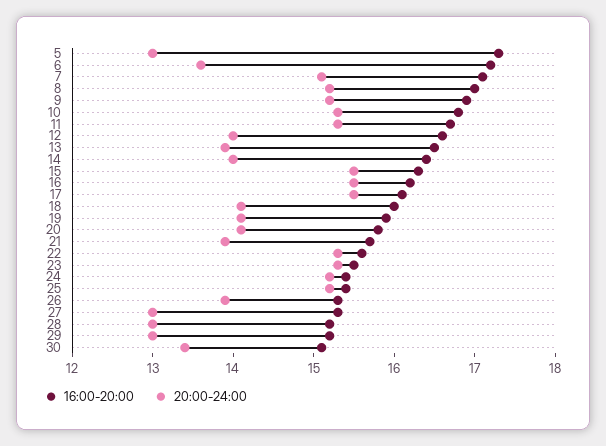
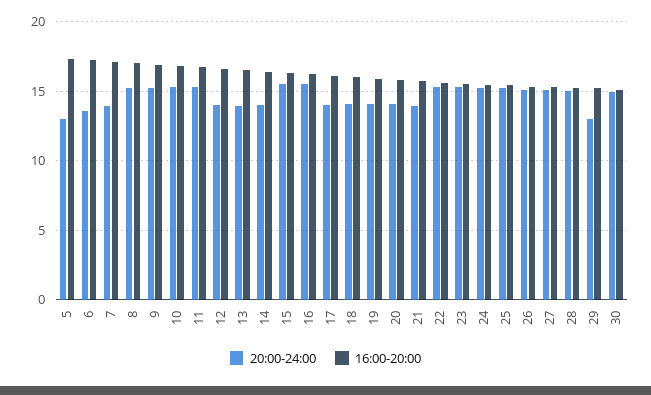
20:00-24:00, 7: 15.1 -> 14
20:00-24:00, 17: 15.5 -> 14
20:00-24:00, 26: 13.9 -> 15
20:00-24:00, 27: 13 -> 15
20:00-24:00, 28: 13 -> 15
20:00-24:00, 30: 13.4 -> 15

